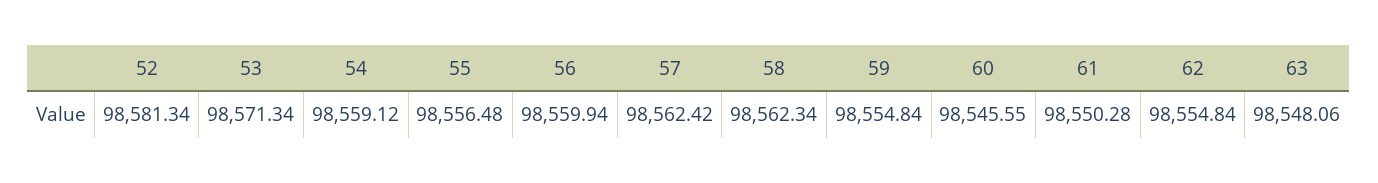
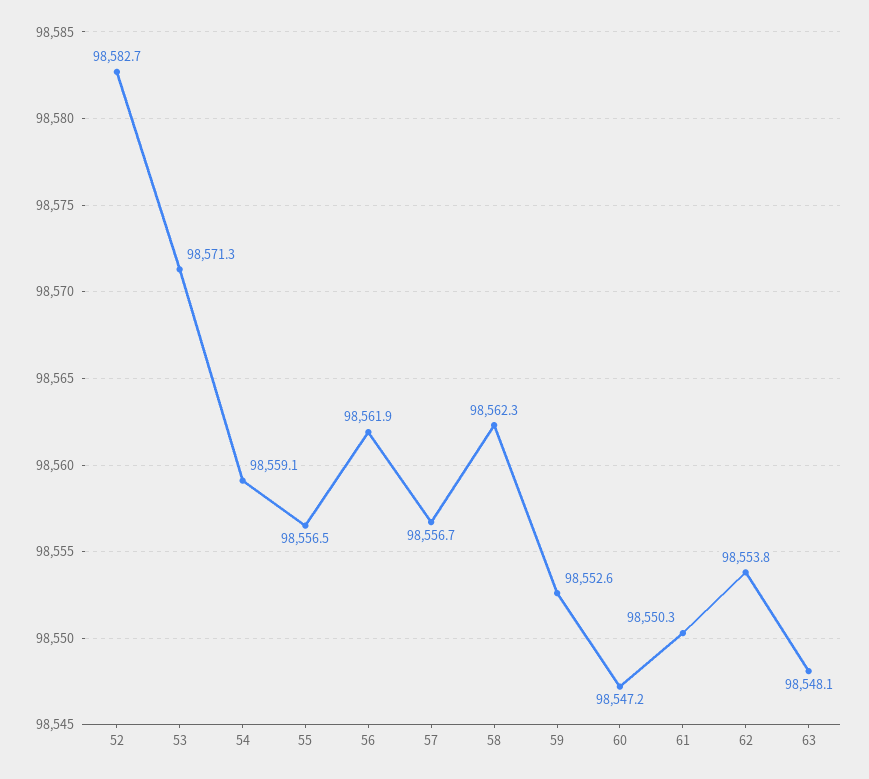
52: 98581.34 -> 98582.7
56: 98559.94 -> 98561.9
57: 98562.42 -> 98556.7
59: 98554.84 -> 98552.6
60: 98545.55 -> 98547.2
62: 98554.84 -> 98553.8

